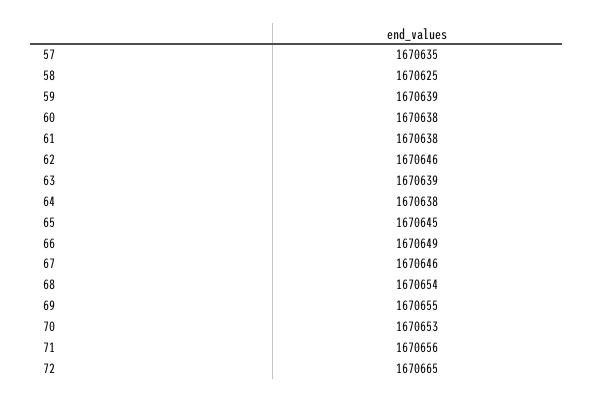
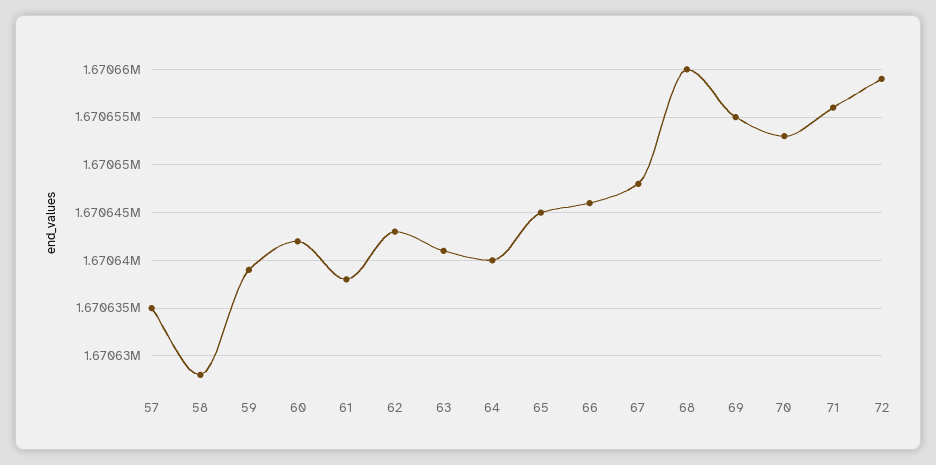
58: 1670625 -> 1670628
60: 1670638 -> 1670642
62: 1670646 -> 1670643
63: 1670639 -> 1670641
64: 1670638 -> 1670640
66: 1670649 -> 1670646
67: 1670646 -> 1670648
68: 1670654 -> 1670660
72: 1670665 -> 1670659

